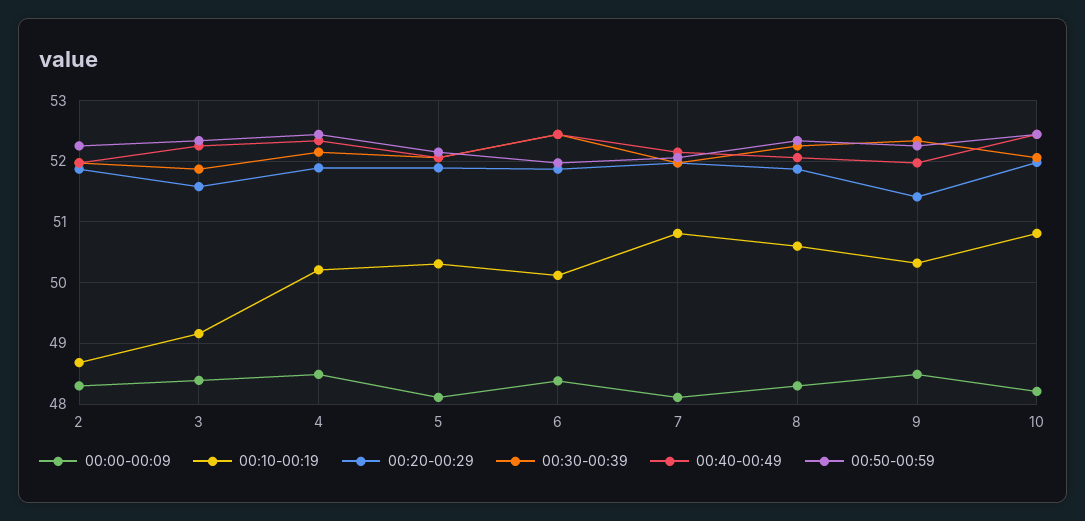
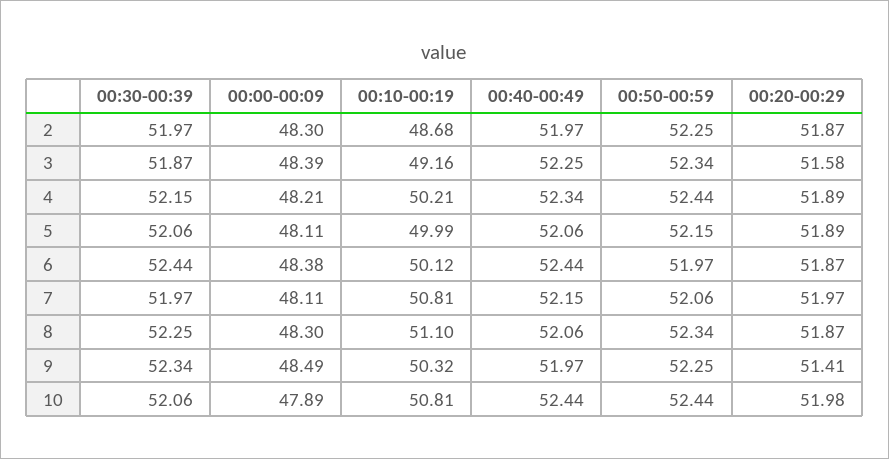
00:00-00:09, 4: 48.5 -> 48.21
00:10-00:19, 5: 50.3 -> 49.99
00:10-00:19, 8: 50.6 -> 51.1
00:00-00:09, 10: 48.2 -> 47.89

